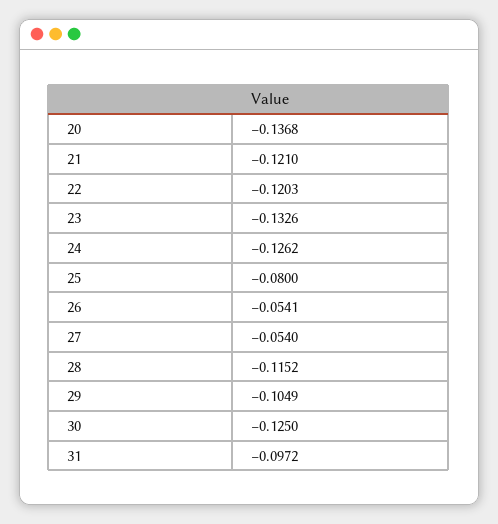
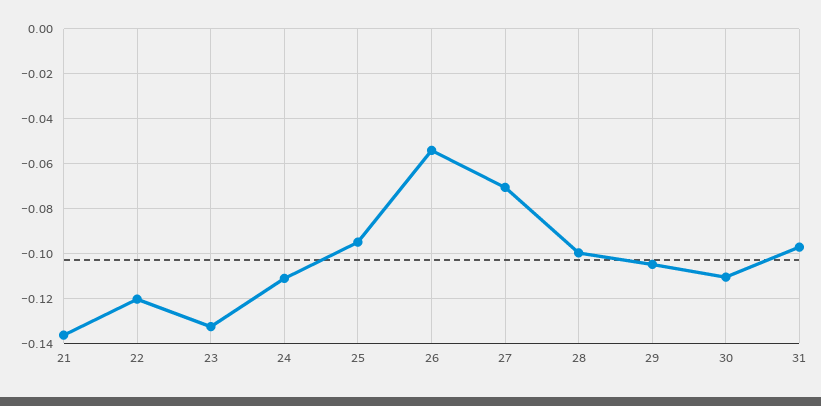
20: -0.1368 -> none
21: -0.121 -> -0.135
24: -0.1262 -> -0.11
25: -0.08 -> -0.095
27: -0.054 -> -0.07
28: -0.1152 -> -0.1
30: -0.125 -> -0.11

